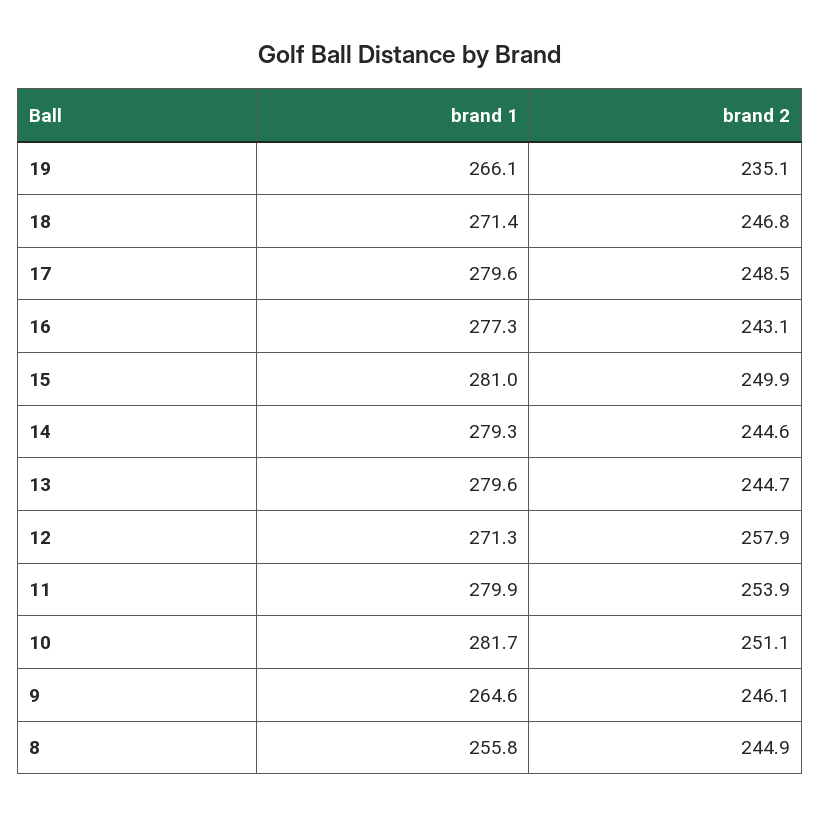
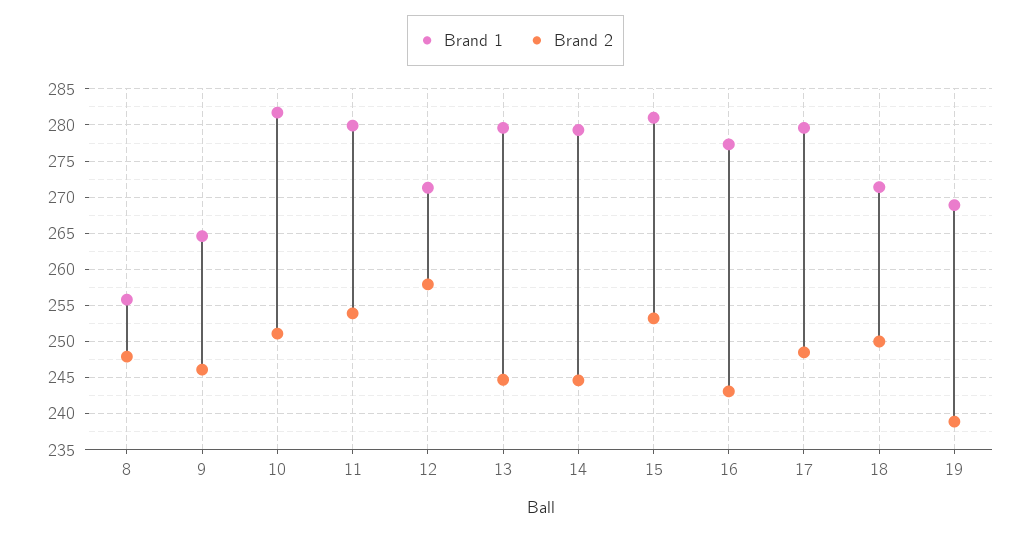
brand 1, 19: 266.1 -> 269
brand 2, 19: 235.1 -> 239
brand 2, 18: 246.8 -> 250
brand 2, 15: 249.9 -> 253
brand 2, 8: 244.9 -> 248

